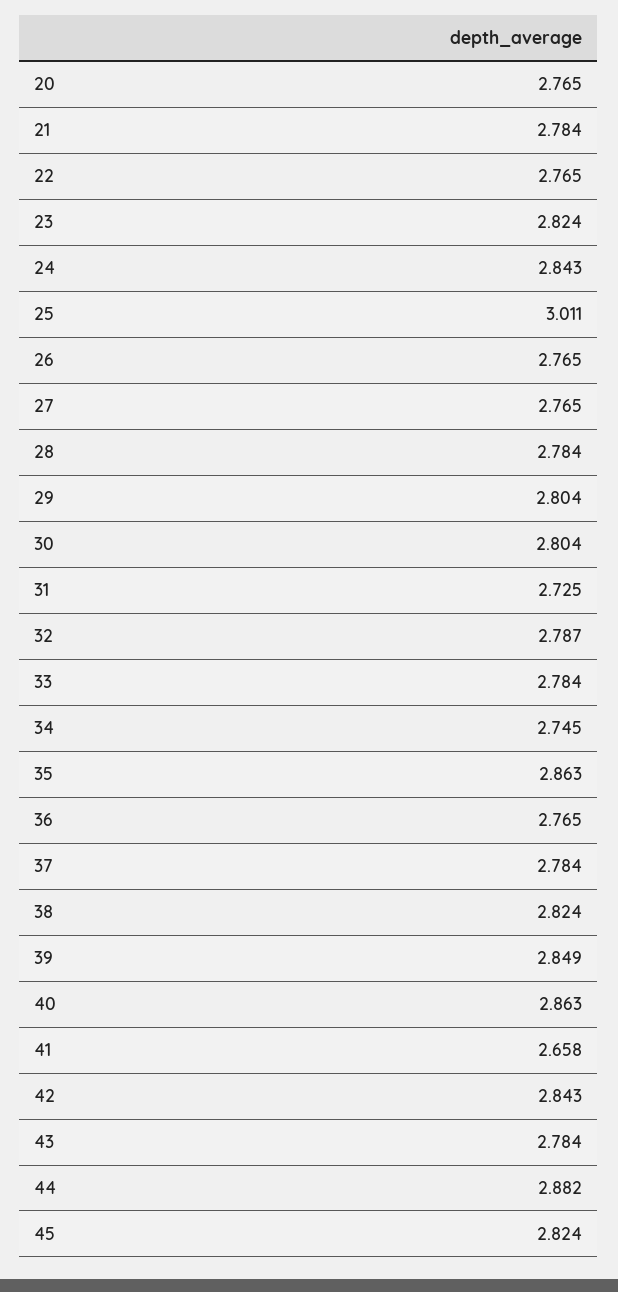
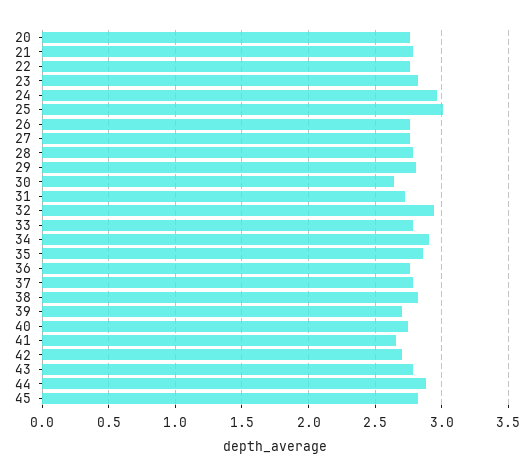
24: 2.843 -> 2.95
30: 2.804 -> 2.65
32: 2.787 -> 2.95
34: 2.745 -> 2.9
39: 2.849 -> 2.7
40: 2.863 -> 2.75
42: 2.843 -> 2.7

